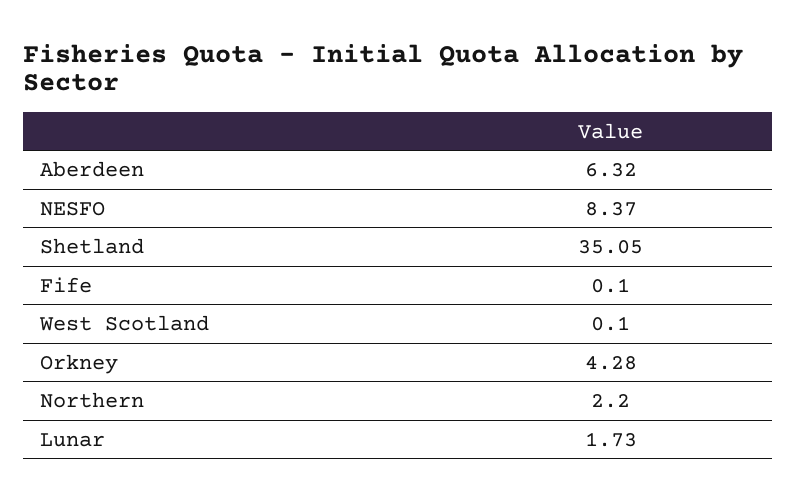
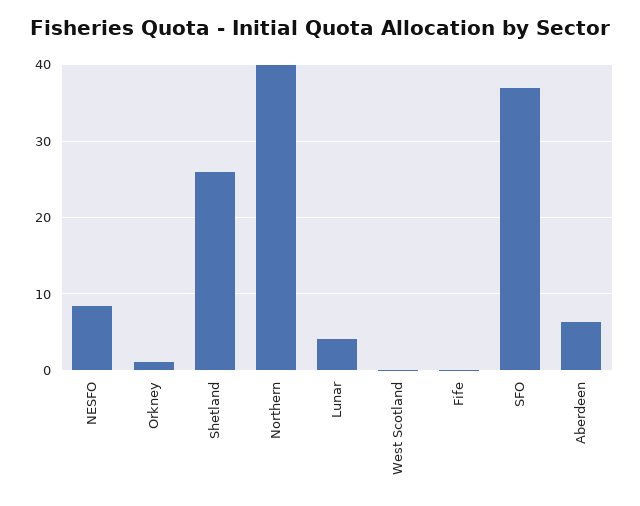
Shetland: 35.05 -> 26
Orkney: 4.28 -> 1
Northern: 2.2 -> 40
Lunar: 1.73 -> 4
SFO: none -> 37

